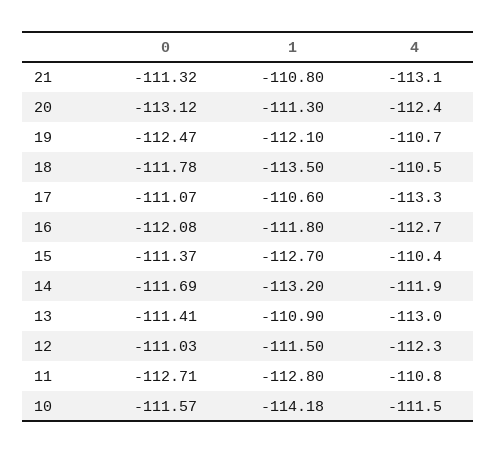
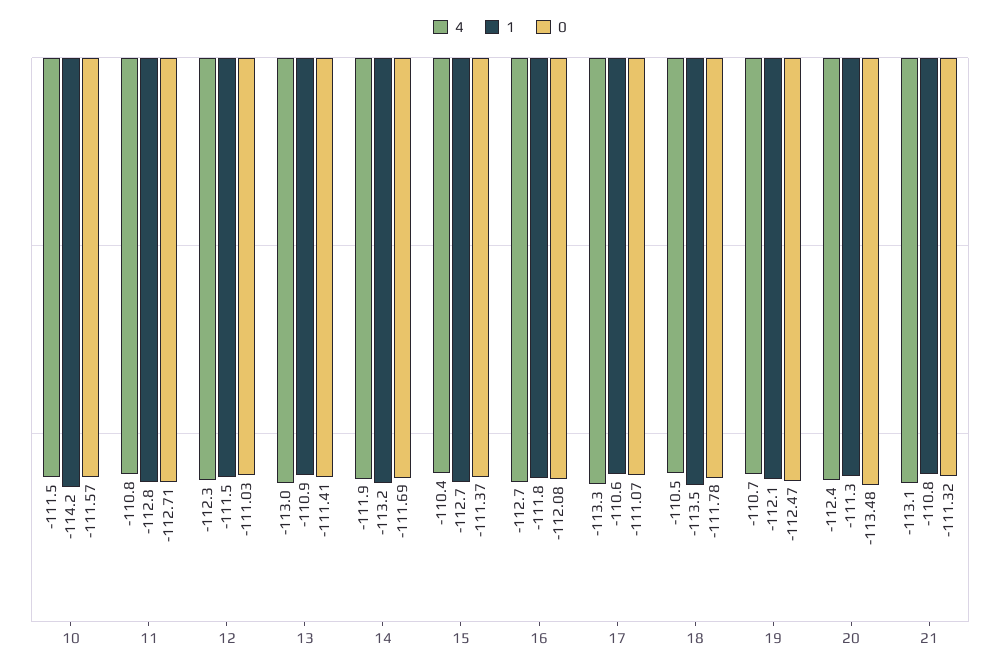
0, 20: -113.12 -> -113.48

